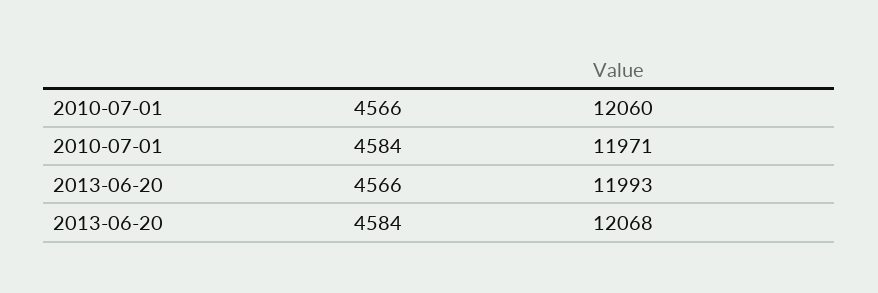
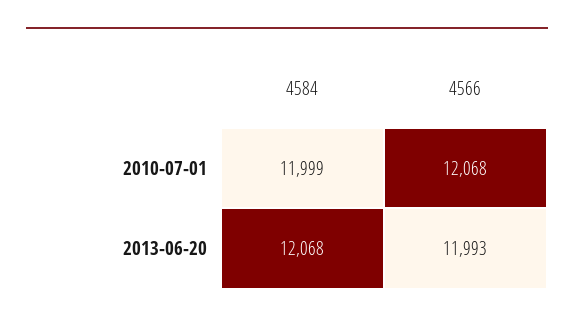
2010-07-01, 4566: 12060 -> 12068
2010-07-01, 4584: 11971 -> 11999

